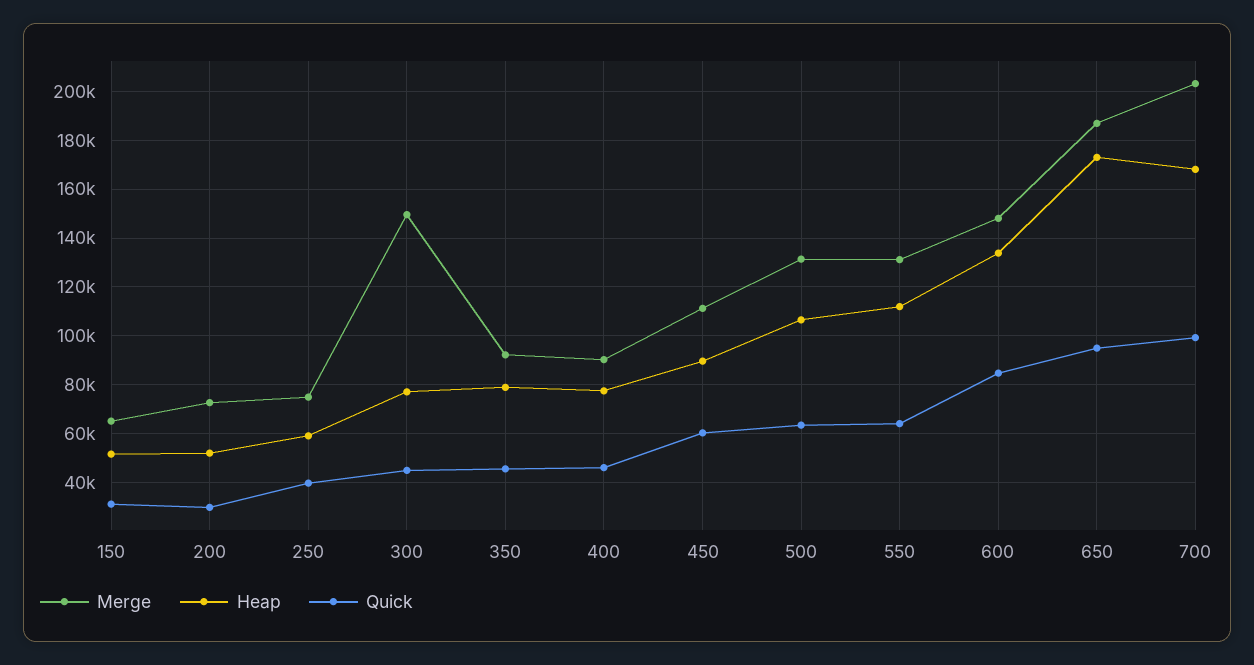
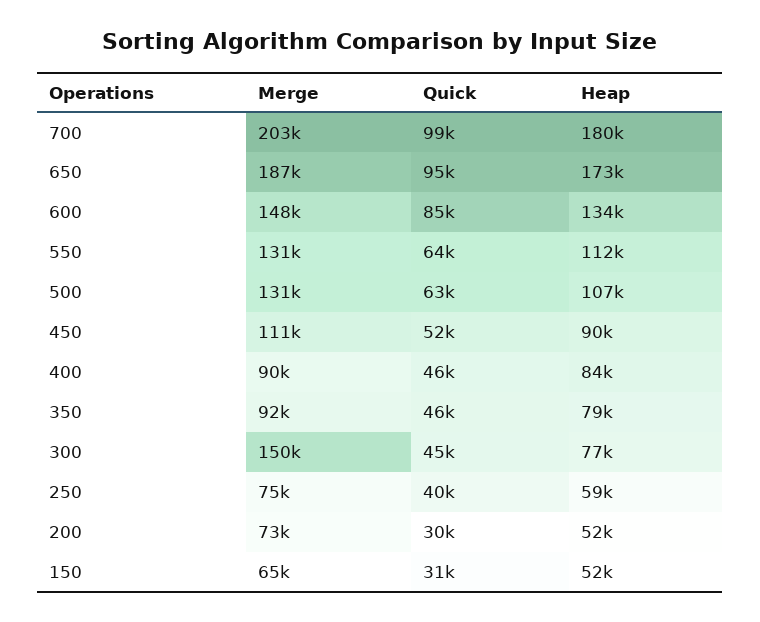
Heap, 400: 77500 -> 84000
Quick, 450: 60000 -> 52000
Heap, 700: 167500 -> 180000

